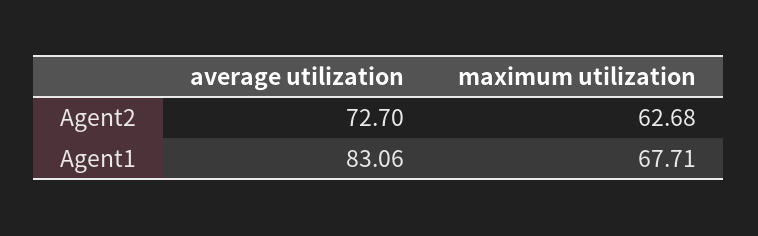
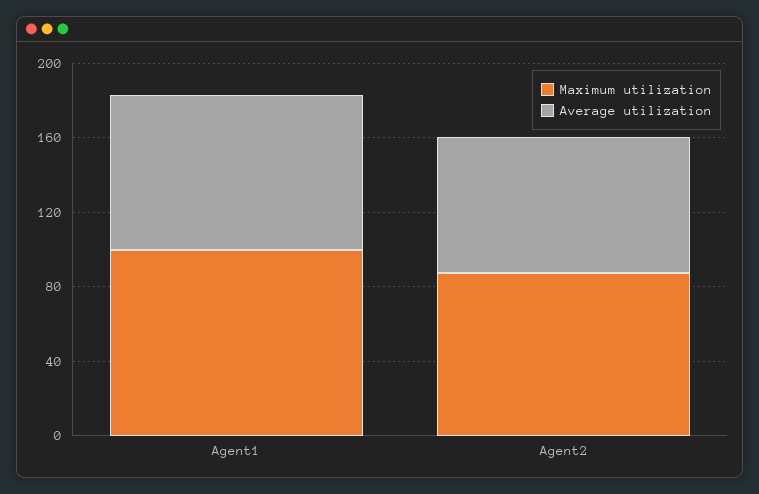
maximum utilization, Agent2: 62.68 -> 90
maximum utilization, Agent1: 67.71 -> 100

